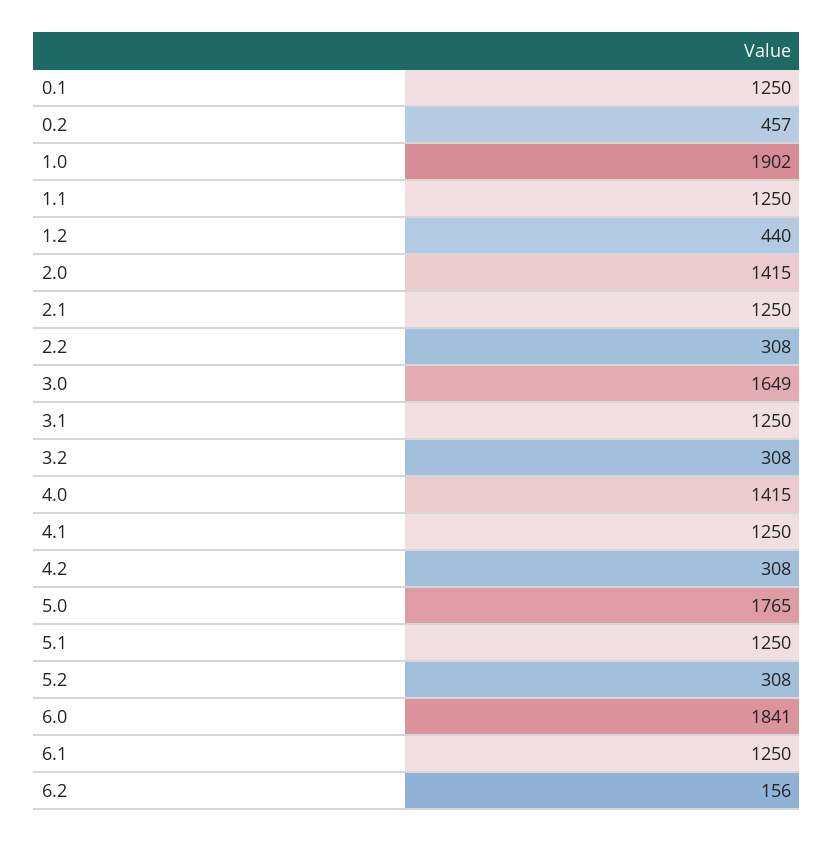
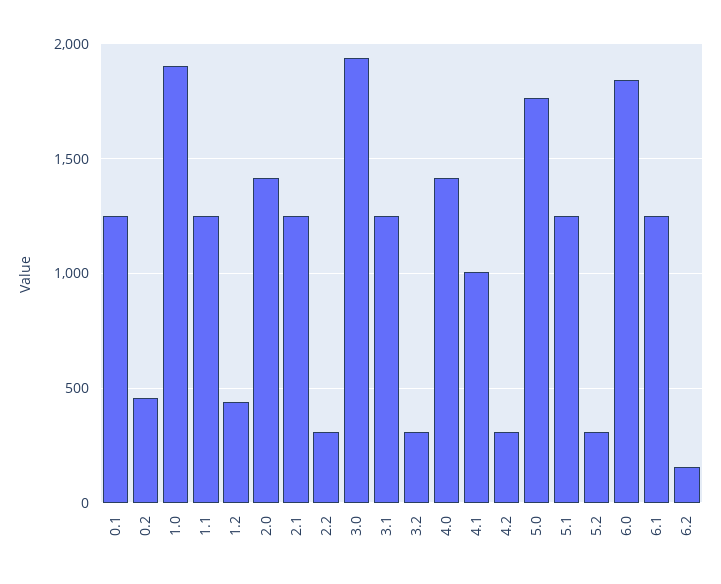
3.0: 1649 -> 1950
4.1: 1250 -> 1000

